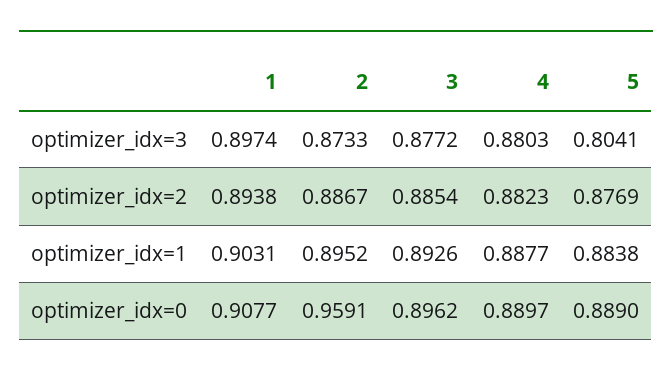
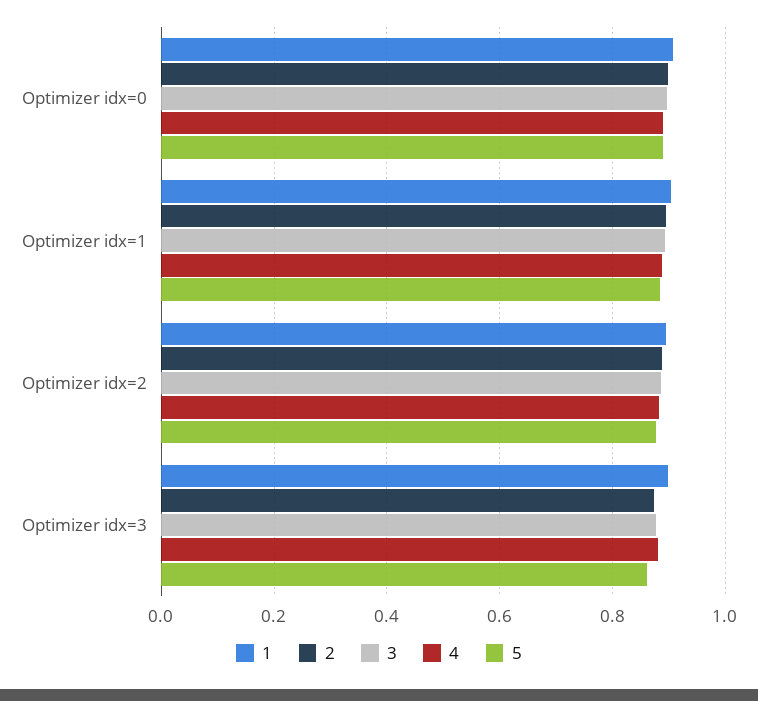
5, optimizer_idx=3: 0.8041 -> 0.86
2, optimizer_idx=0: 0.9591 -> 0.9

